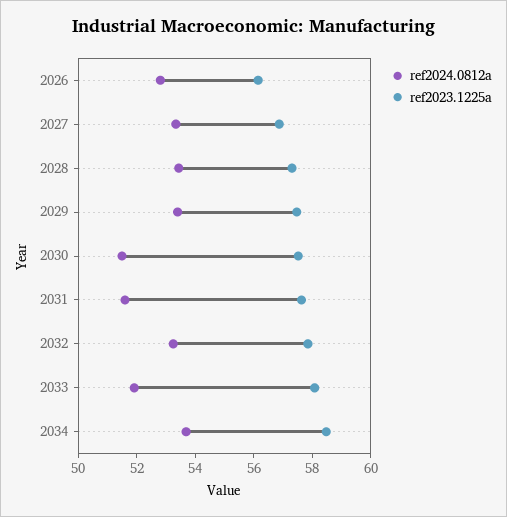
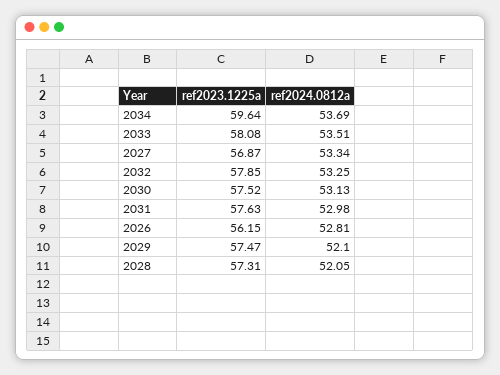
ref2024.0812a, 2028: 53.5 -> 52.05
ref2024.0812a, 2029: 53.5 -> 52.1
ref2024.0812a, 2030: 51.5 -> 53.13
ref2024.0812a, 2031: 51.5 -> 52.98
ref2024.0812a, 2033: 52 -> 53.51
ref2023.1225a, 2034: 58.5 -> 59.64

